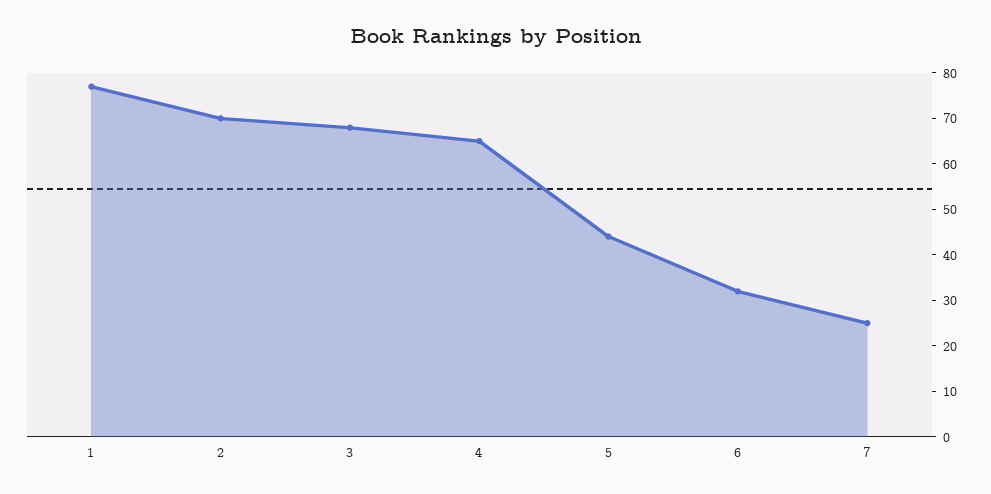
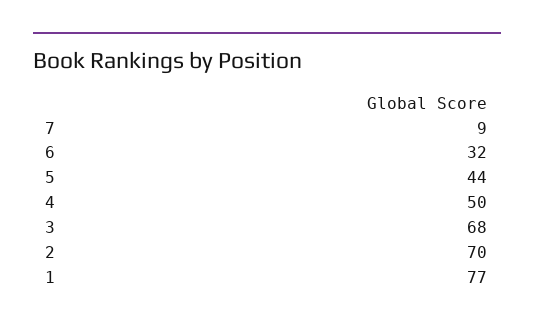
4: 65 -> 50
7: 25 -> 9

